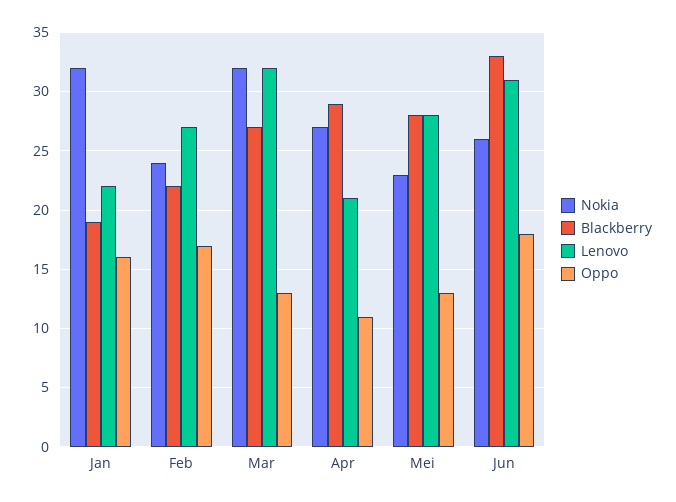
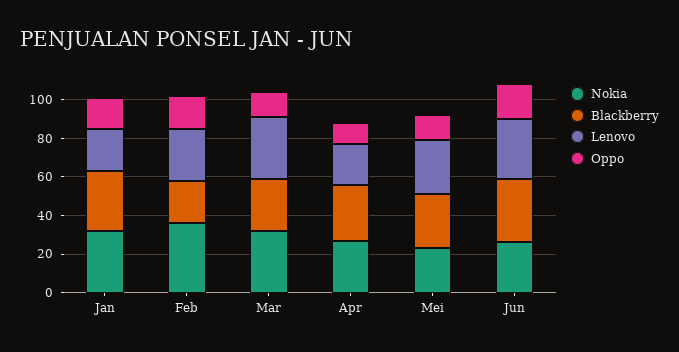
Blackberry, Jan: 19 -> 30
Nokia, Feb: 24 -> 35

